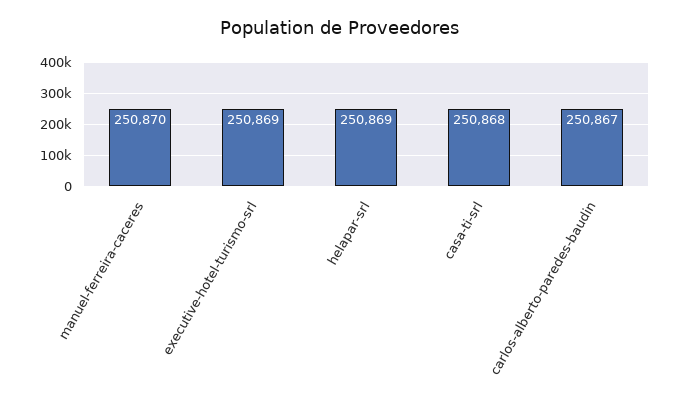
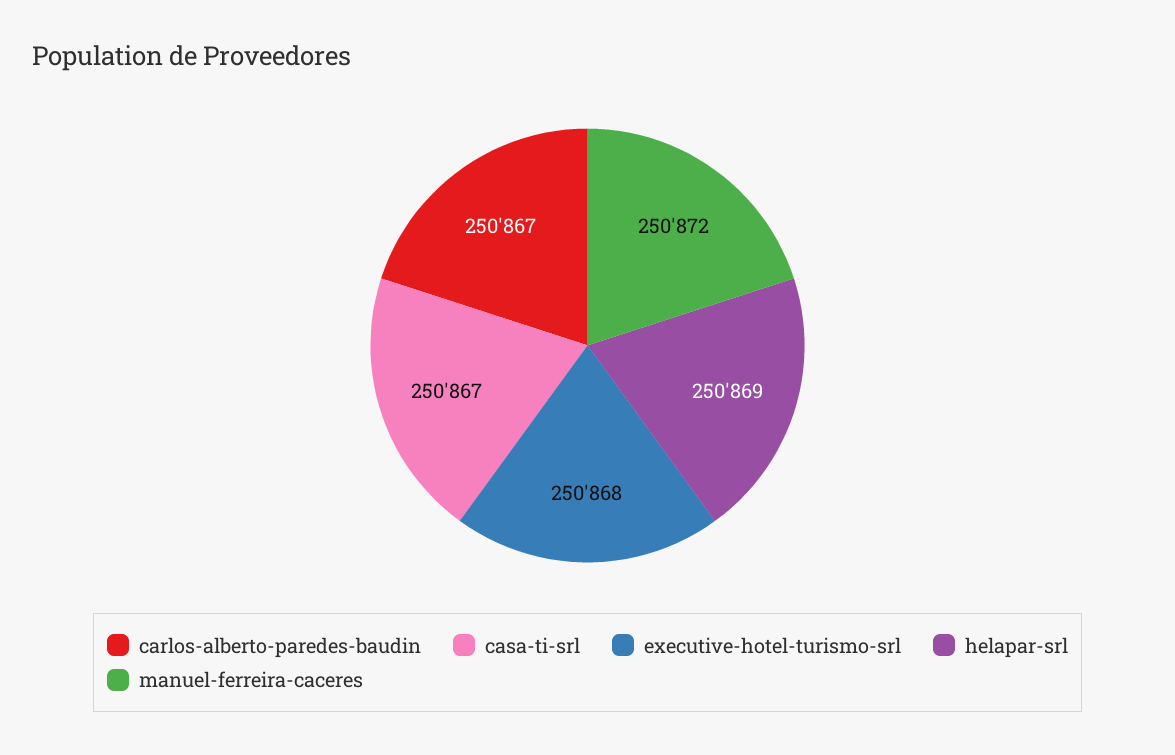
manuel-ferreira-caceres: 250870 -> 250872
executive-hotel-turismo-srl: 250869 -> 250868
casa-ti-srl: 250868 -> 250867

